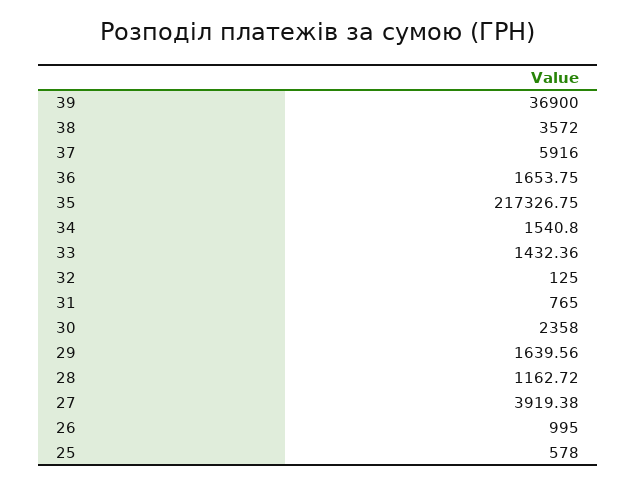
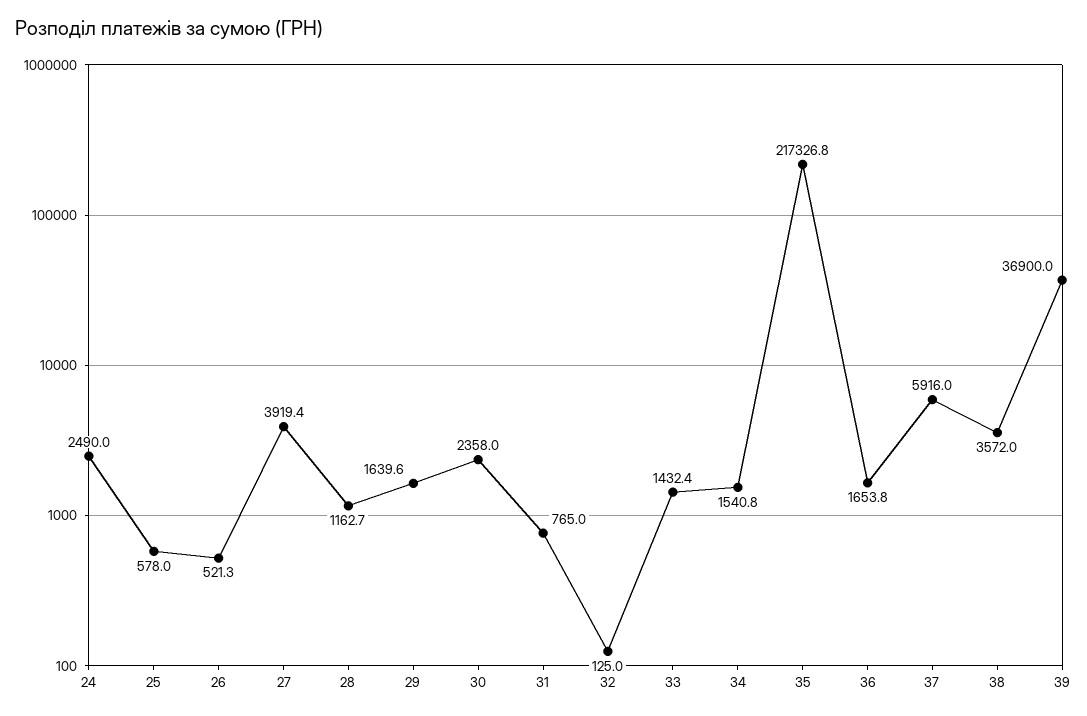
26: 995 -> 521.3
24: none -> 2490

